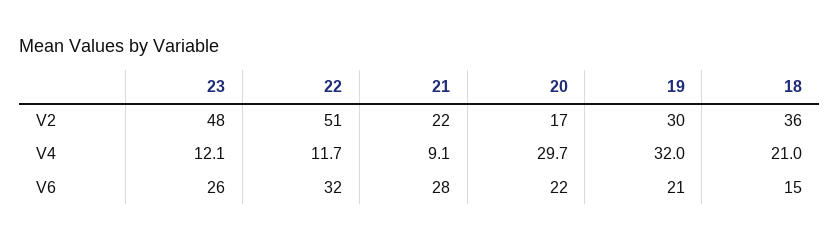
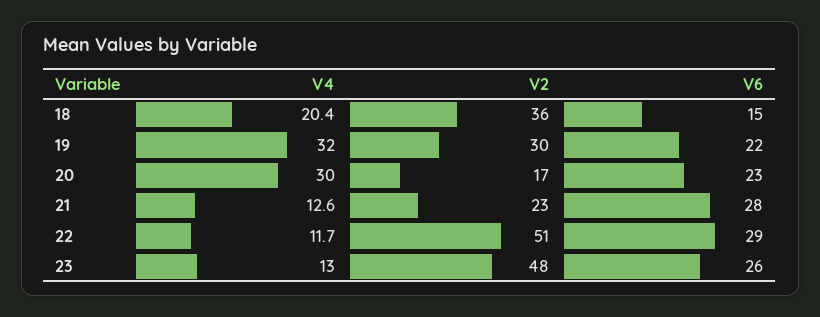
21, V2: 22 -> 23
23, V4: 12.1 -> 13
21, V4: 9.1 -> 12.6
20, V4: 29.7 -> 30
18, V4: 21 -> 20.4
22, V6: 32 -> 29
20, V6: 22 -> 23
19, V6: 21 -> 22

